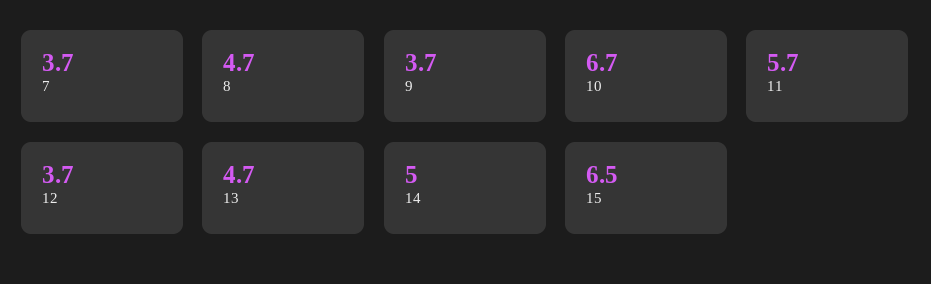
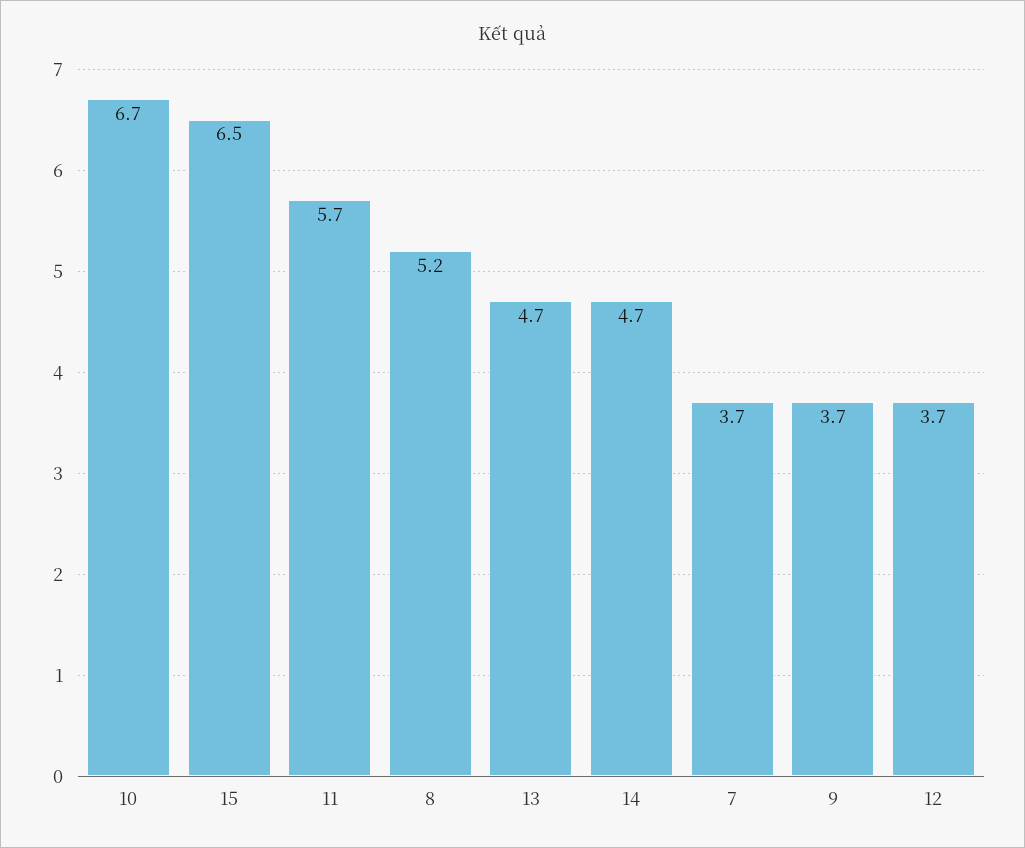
8: 4.7 -> 5.2
14: 5 -> 4.7

